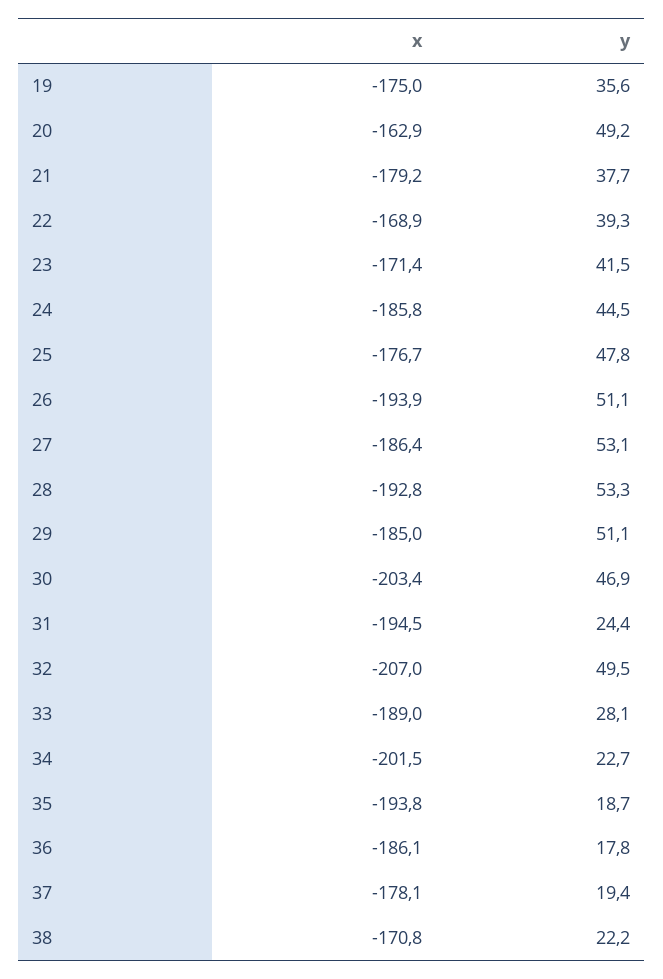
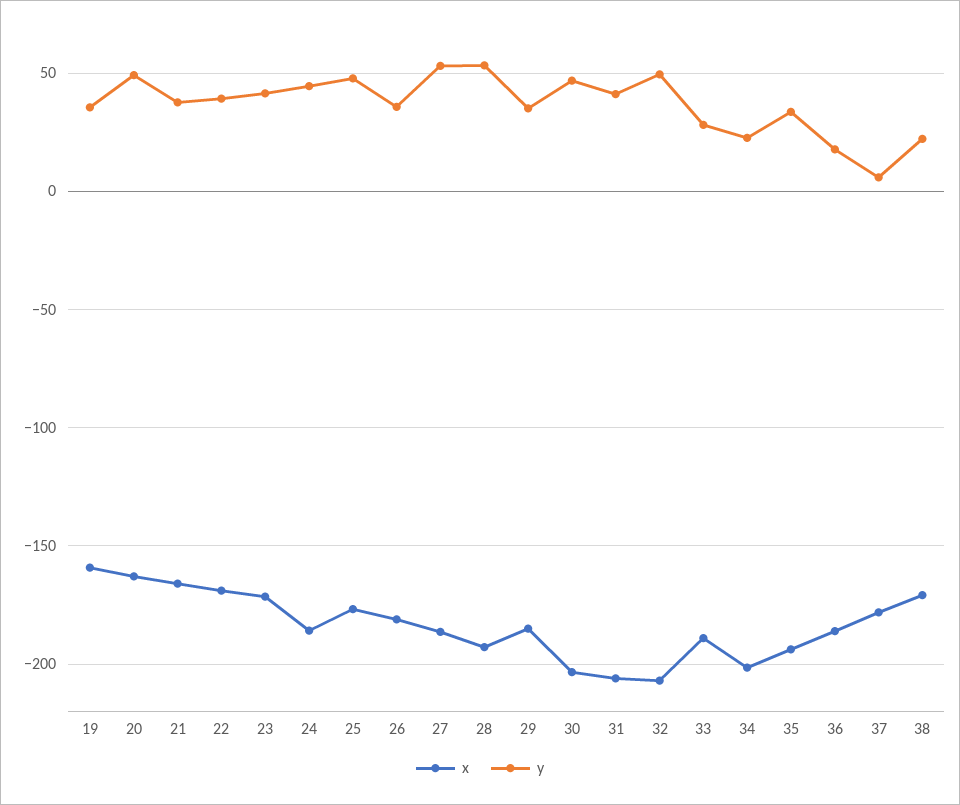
x, 19: -175 -> -160
x, 21: -179.2 -> -165
x, 26: -193.9 -> -180
y, 26: 51.1 -> 35
y, 29: 51.1 -> 35
x, 31: -194.5 -> -205
y, 31: 24.4 -> 40
y, 35: 18.7 -> 35
y, 37: 19.4 -> 5

